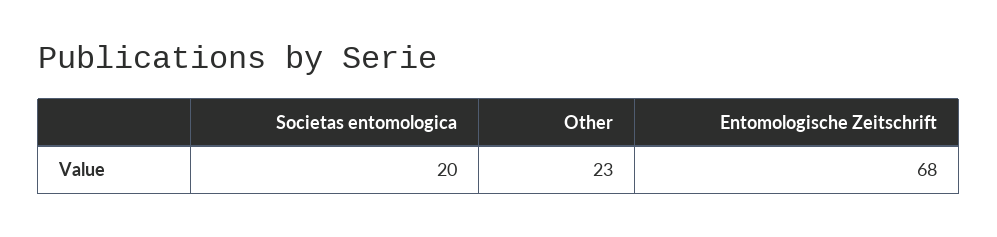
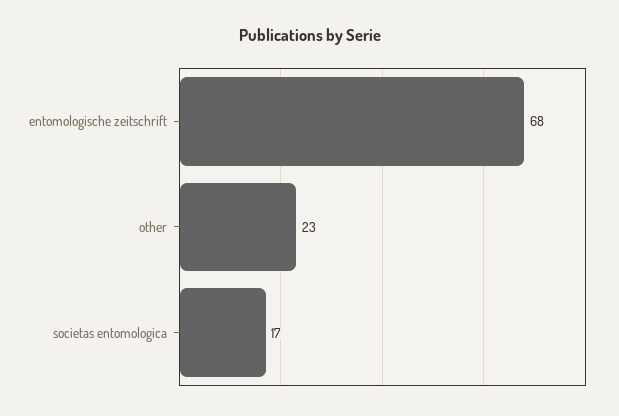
Societas entomologica: 20 -> 17

